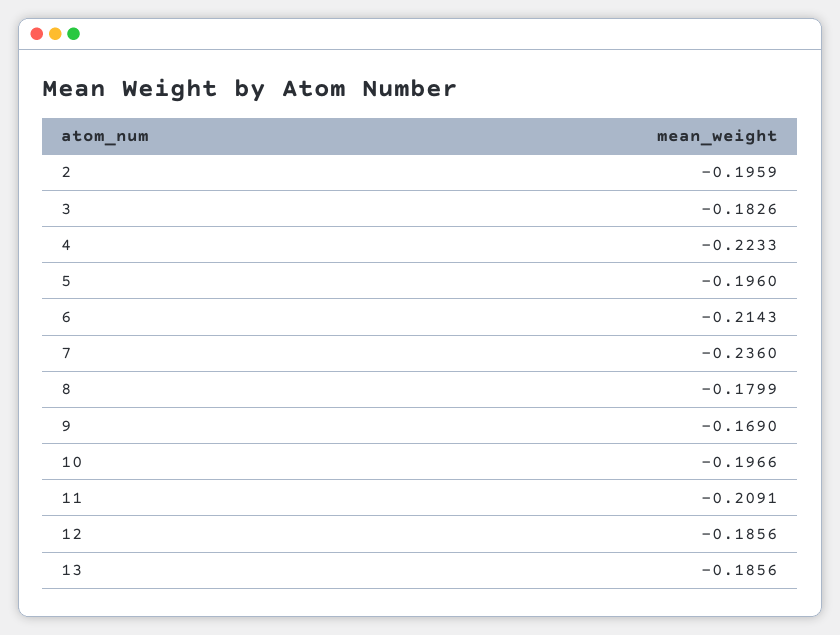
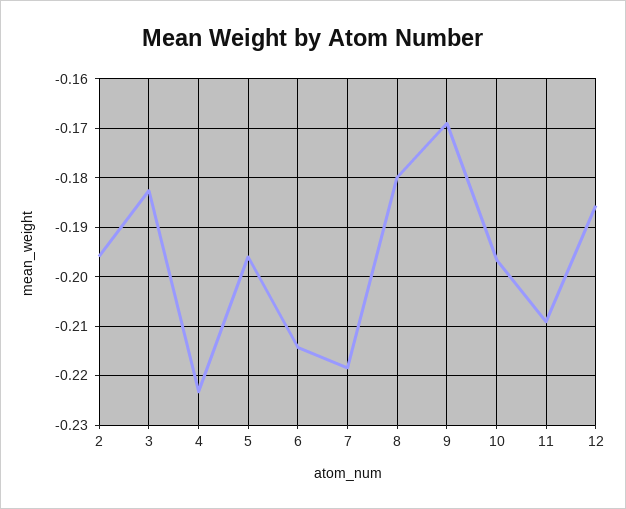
7: -0.236 -> -0.218
13: -0.1856 -> none

